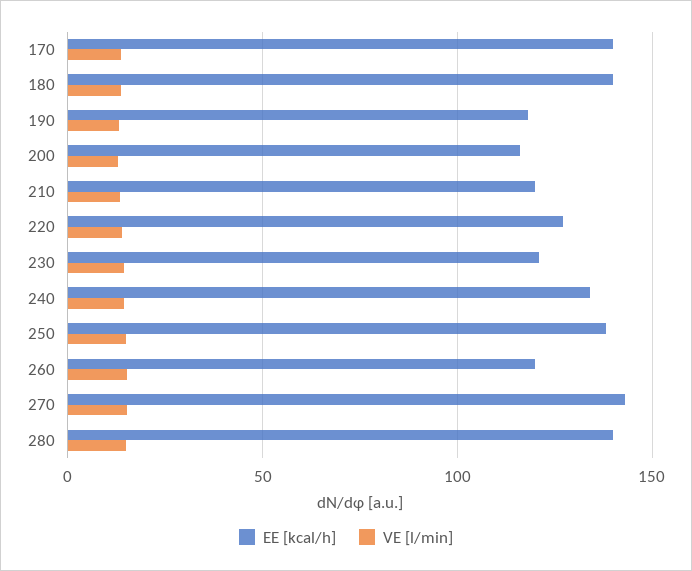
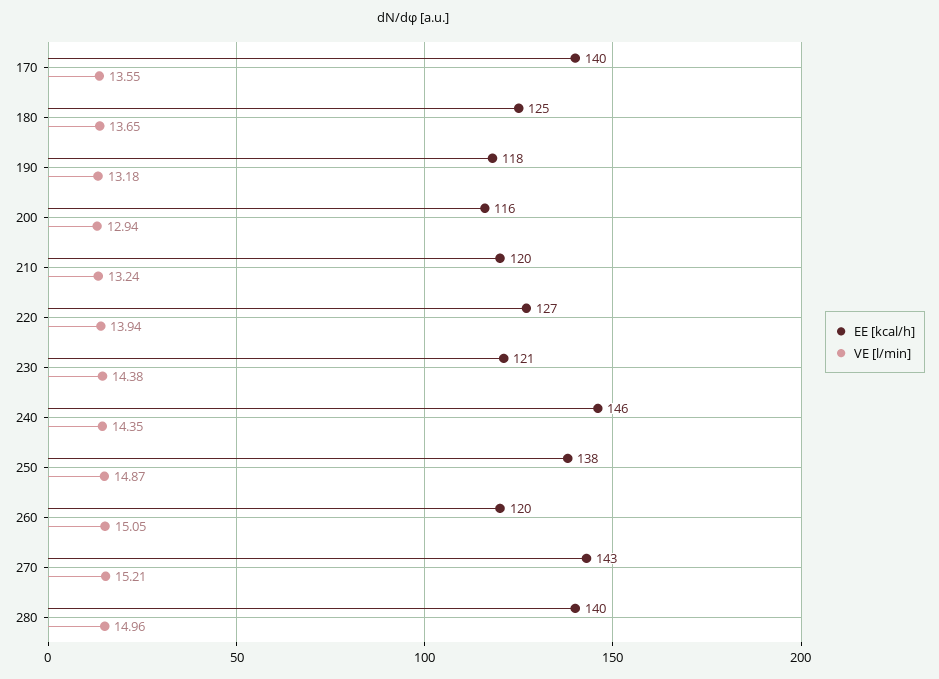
EE [kcal/h], 180: 140 -> 125
EE [kcal/h], 240: 135 -> 146

